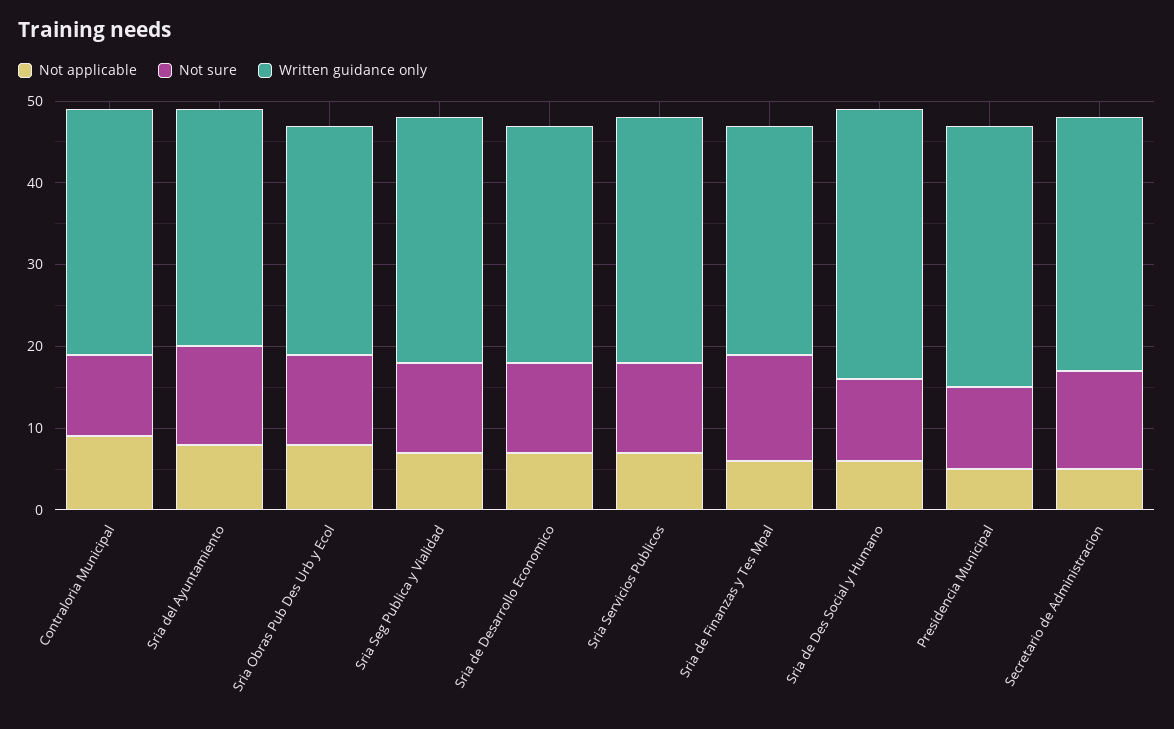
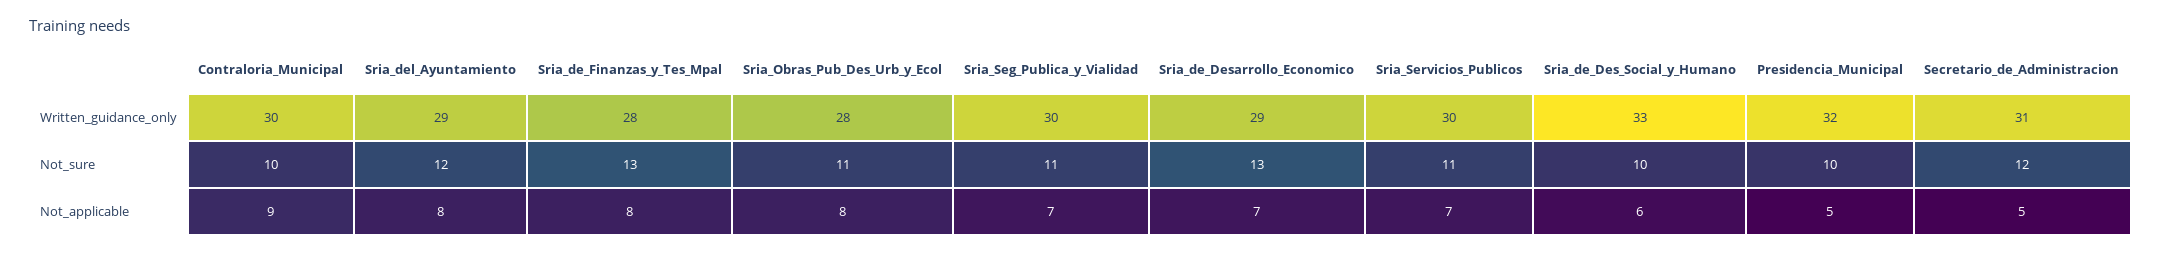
Not sure, Sria de Desarrollo Economico: 11 -> 13
Not applicable, Sria de Finanzas y Tes Mpal: 6 -> 8

